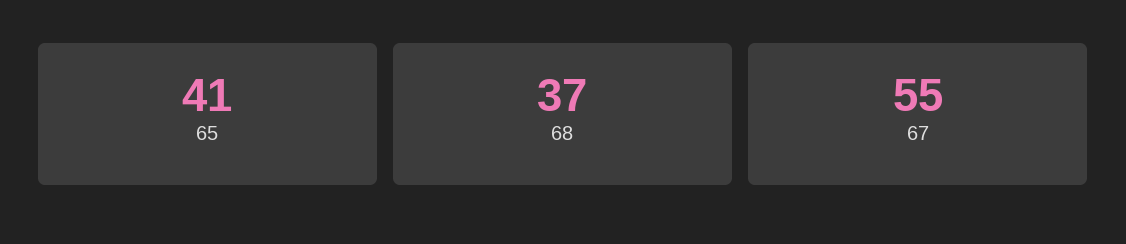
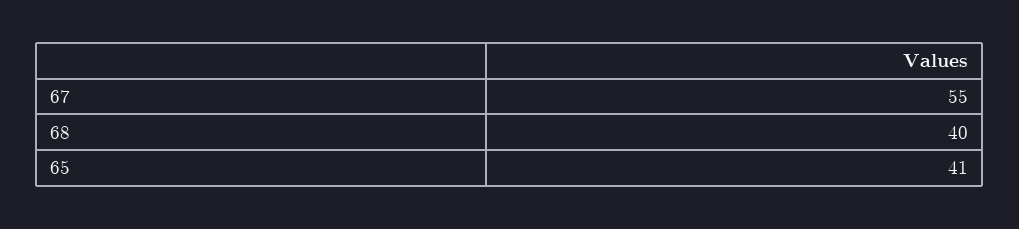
68: 37 -> 40

